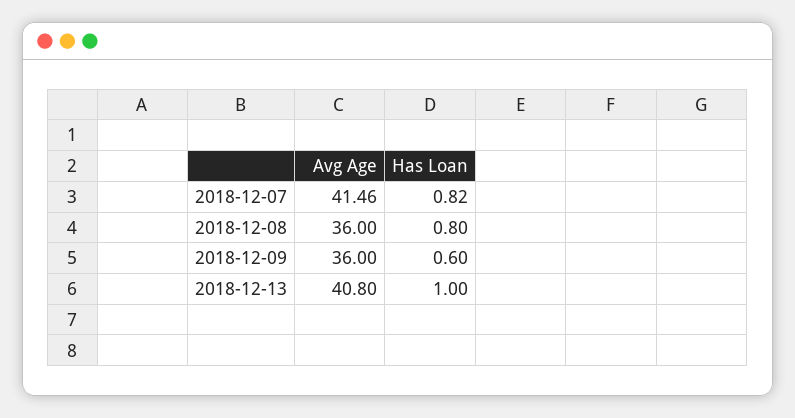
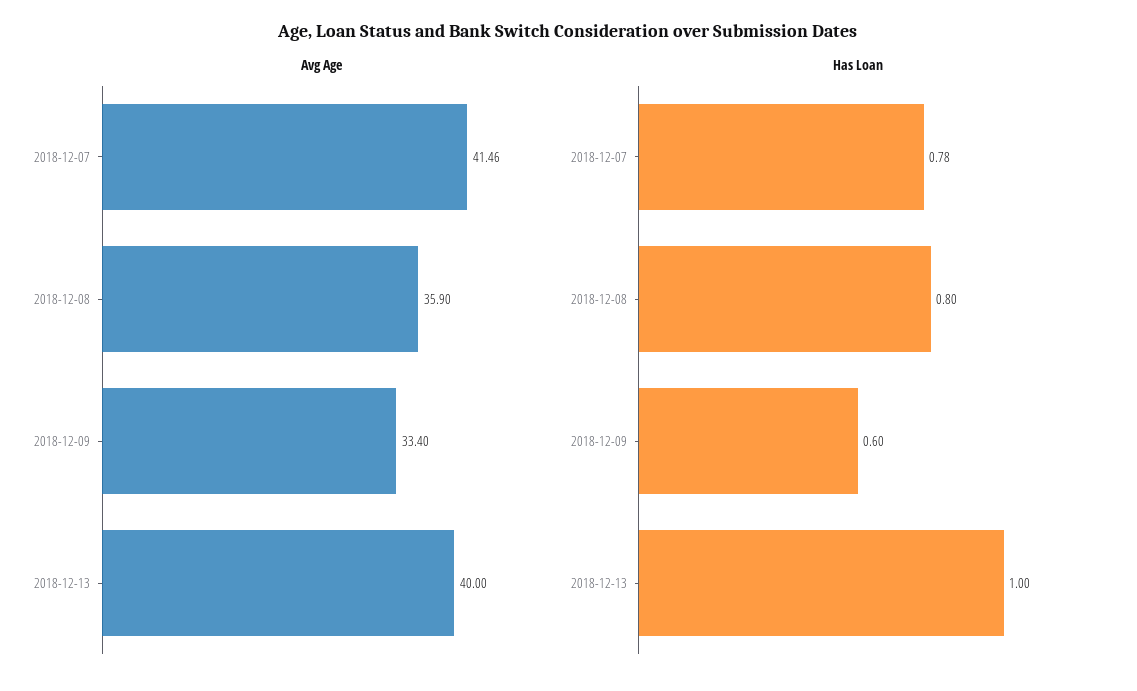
Has Loan, 2018-12-07: 0.82 -> 0.78
Avg Age, 2018-12-08: 36 -> 35.9
Avg Age, 2018-12-09: 36 -> 33.4
Avg Age, 2018-12-13: 40.8 -> 40

